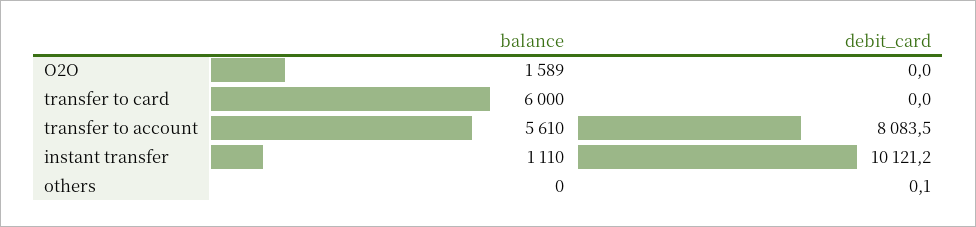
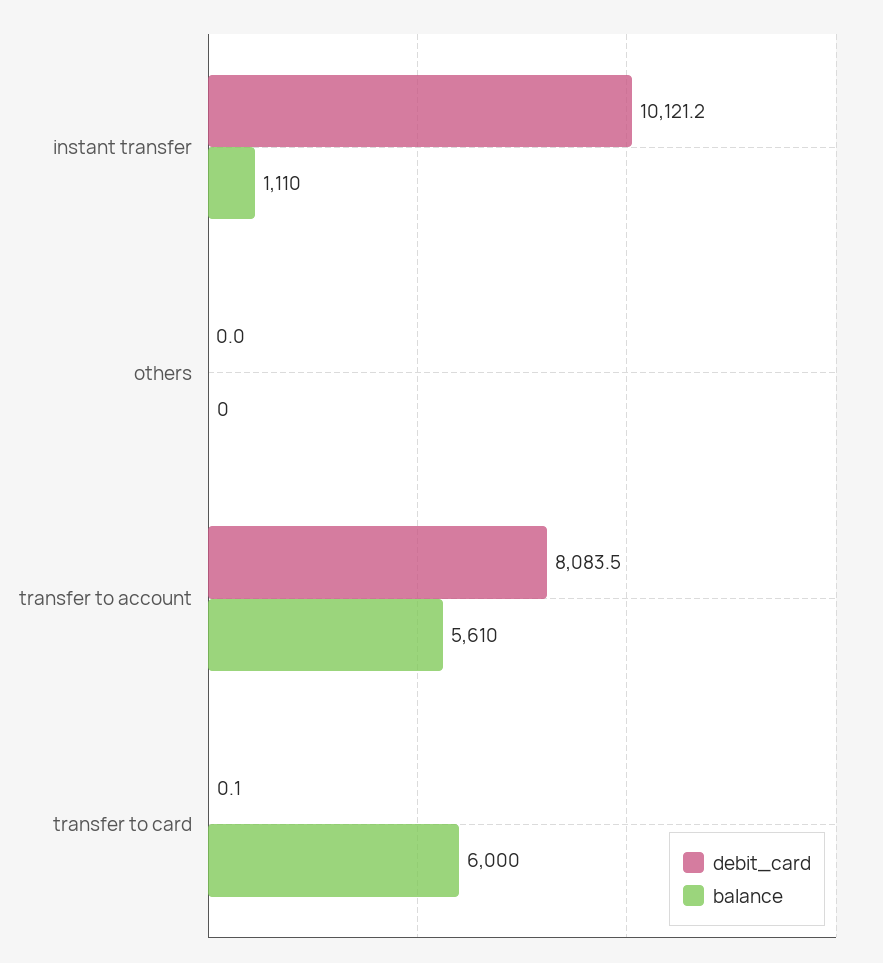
balance, O2O: 1589 -> none
debit_card, O2O: 0 -> none
debit_card, transfer to card: 0 -> 0.1
debit_card, others: 0.1 -> 0

